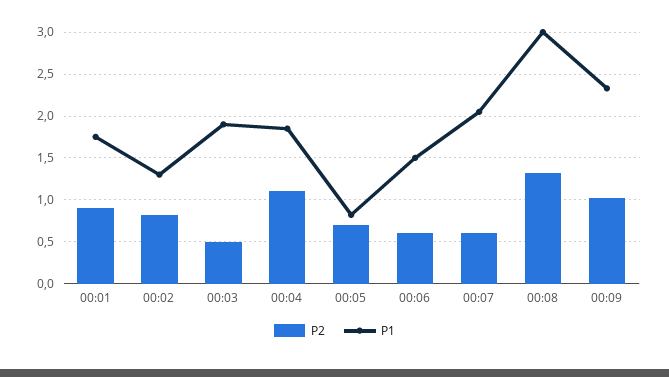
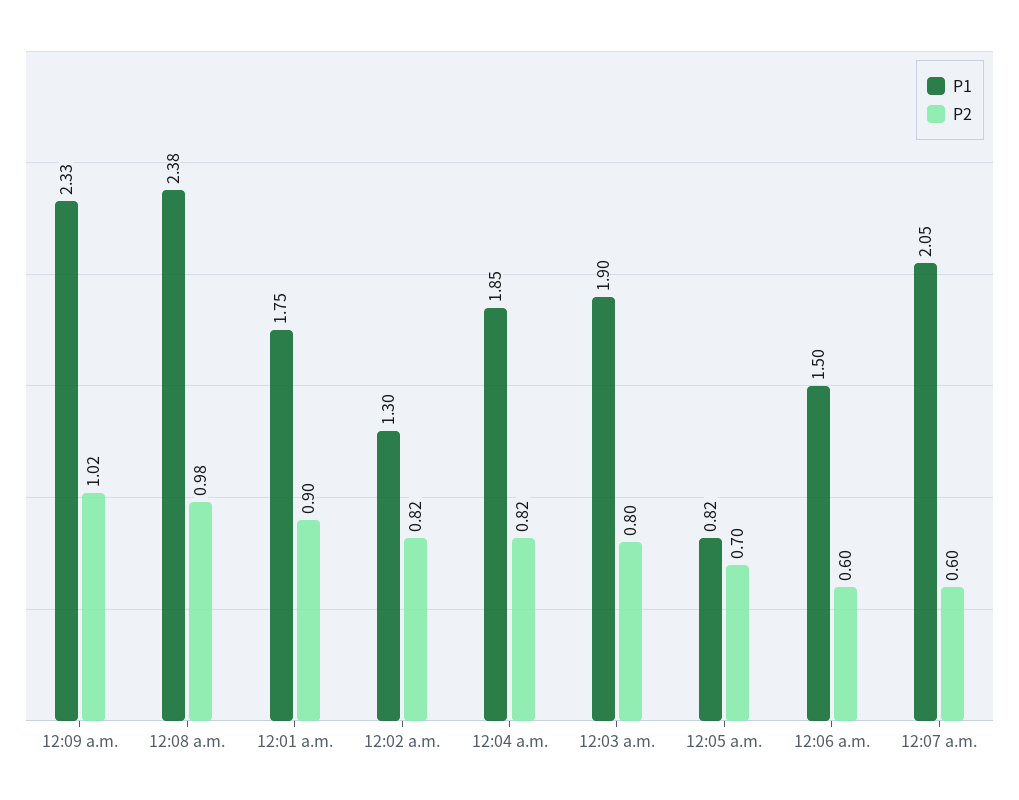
P2, 00:03: 0.5 -> 0.8
P2, 00:04: 1.1 -> 0.82
P2, 00:08: 1.3 -> 0.98
P1, 00:08: 3 -> 2.38

